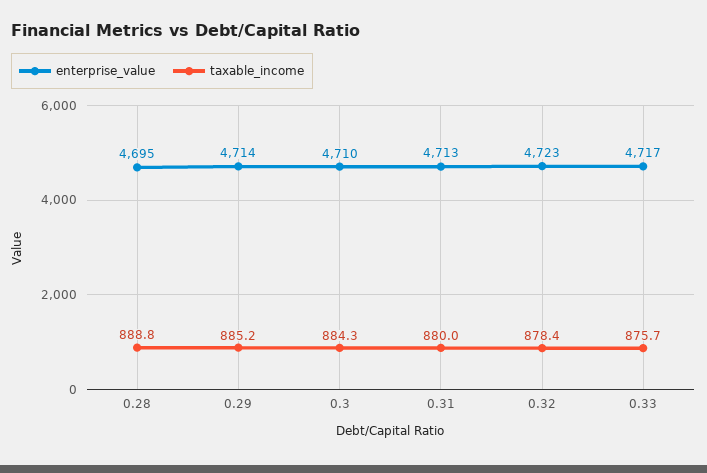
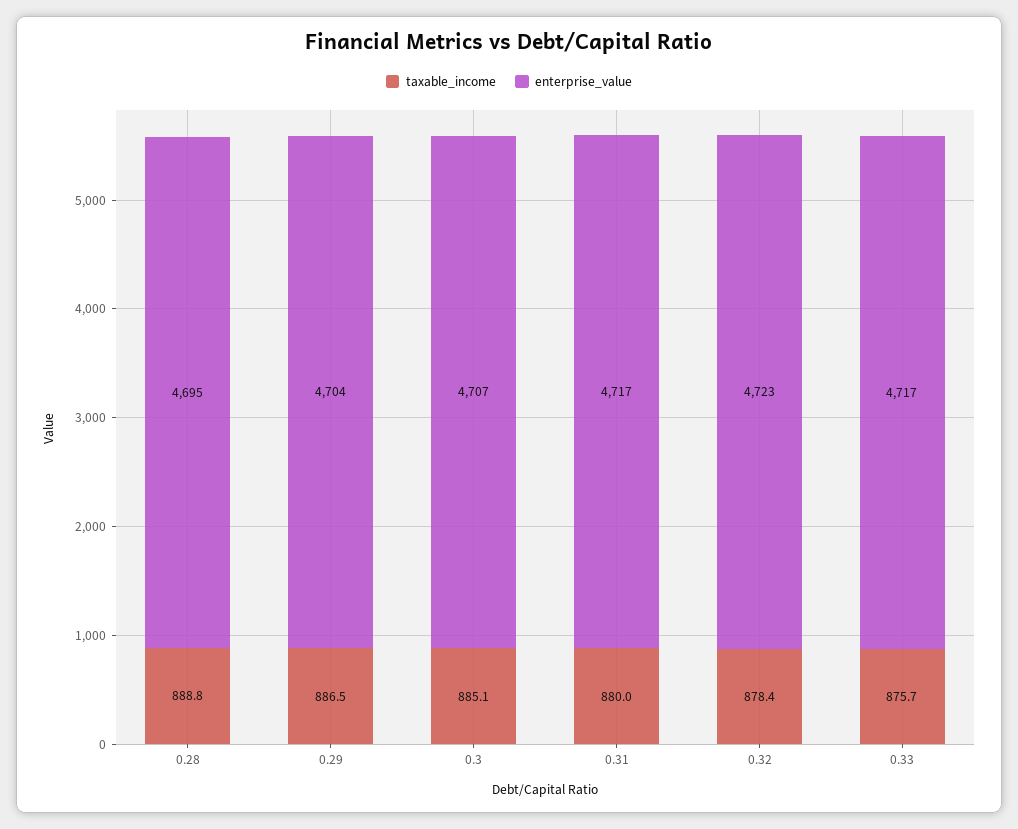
enterprise_value, 0.29: 4714 -> 4704
taxable_income, 0.29: 885.2 -> 886.5
enterprise_value, 0.3: 4710 -> 4707
taxable_income, 0.3: 884.3 -> 885.1
enterprise_value, 0.31: 4713 -> 4717

